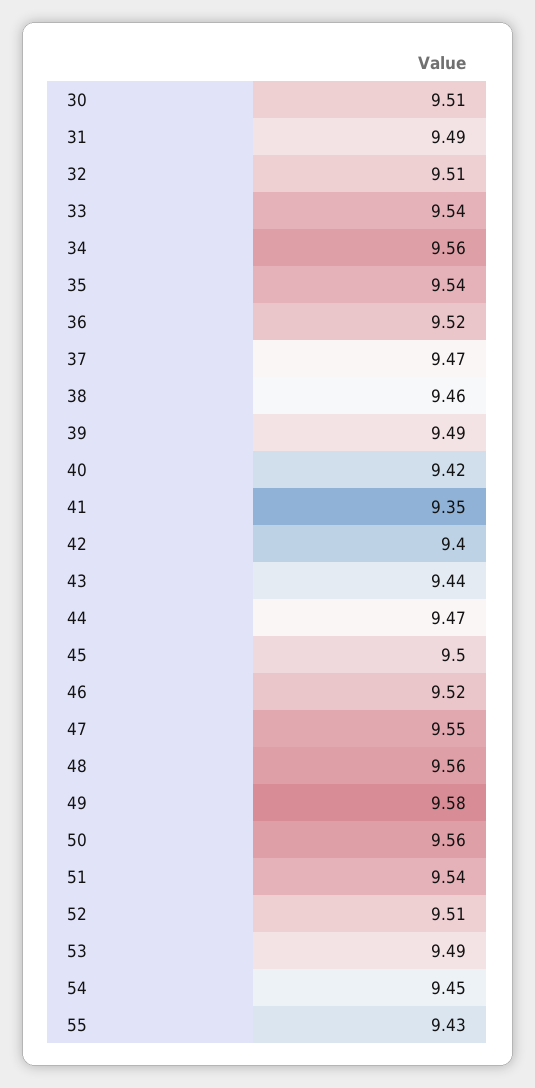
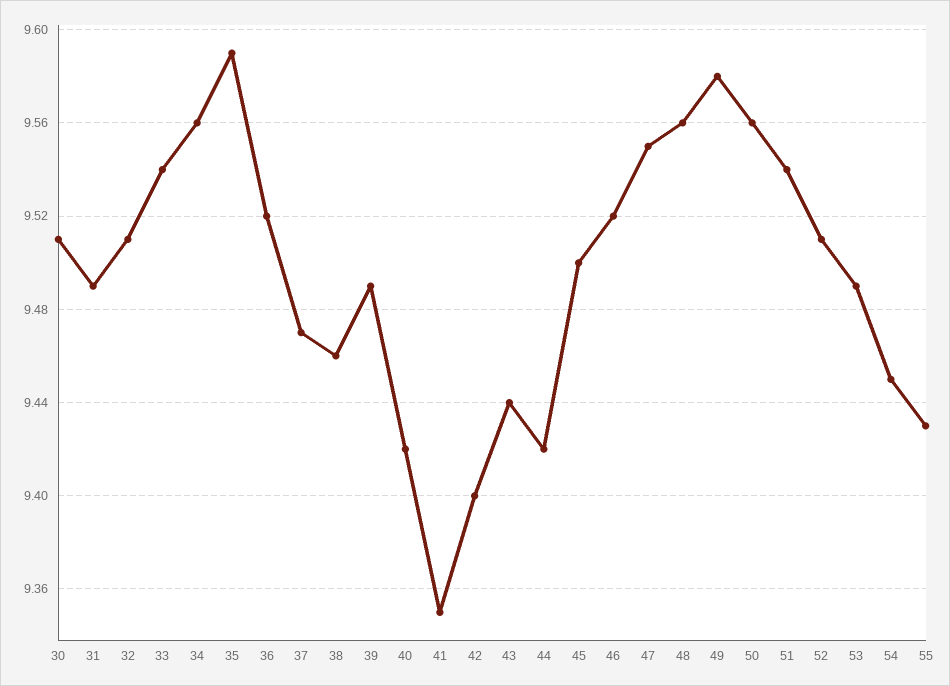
35: 9.54 -> 9.59
44: 9.47 -> 9.42

